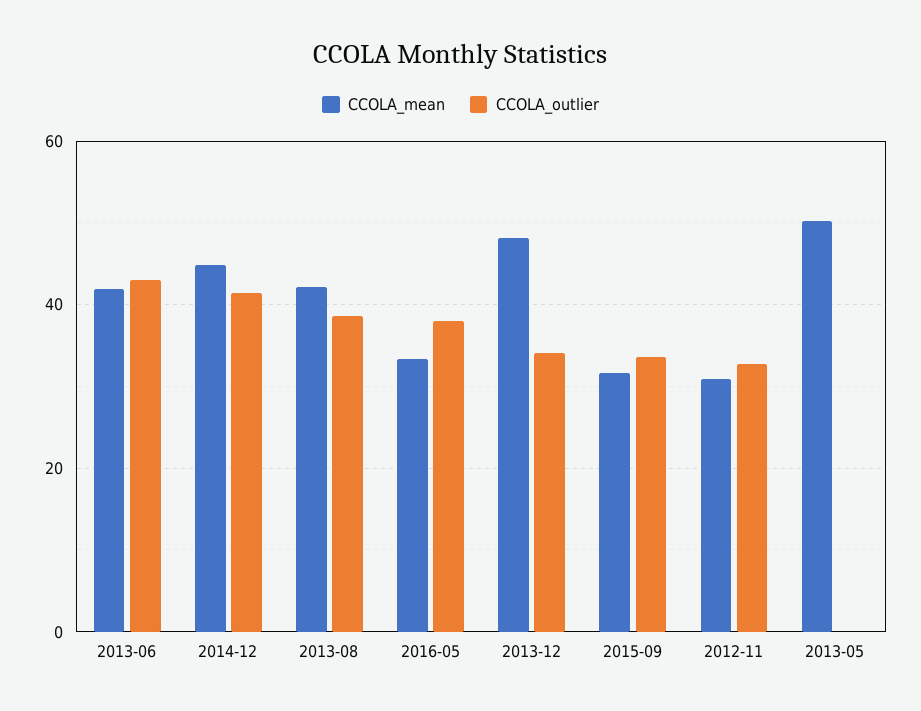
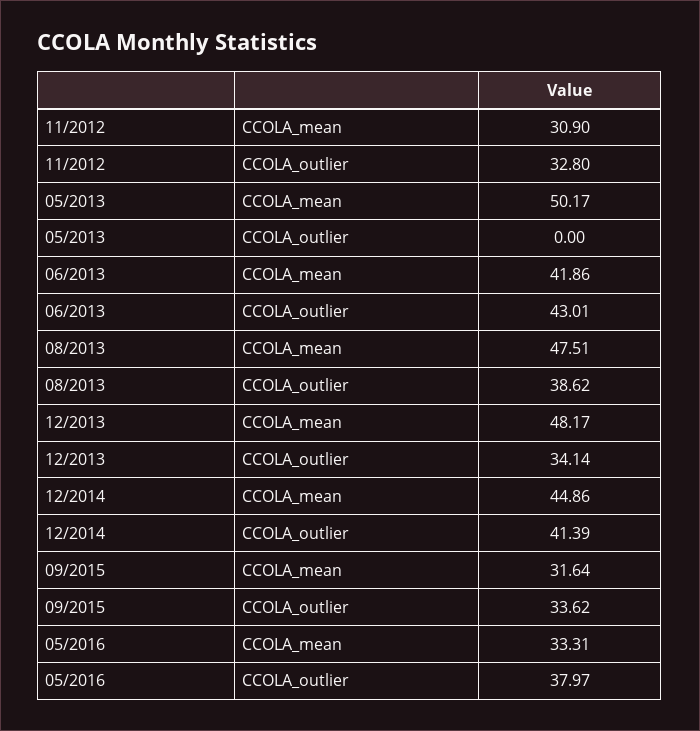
CCOLA_mean, 2013-08: 42 -> 47.51

